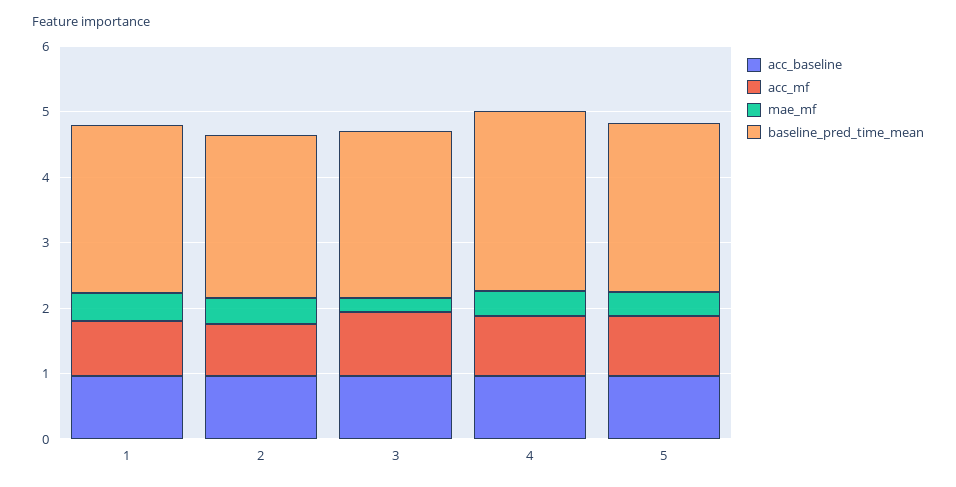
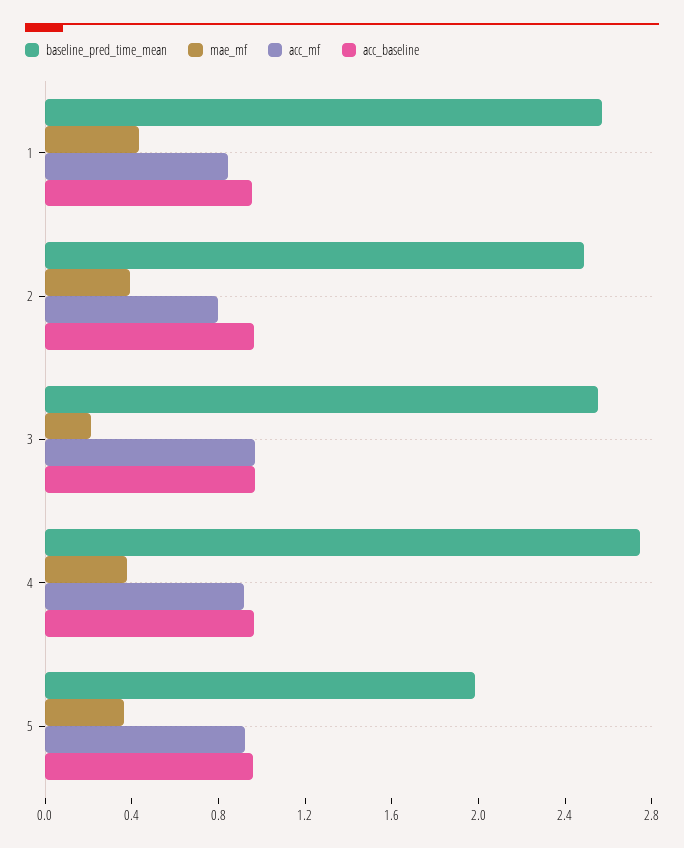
baseline_pred_time_mean, 5: 2.6 -> 2

